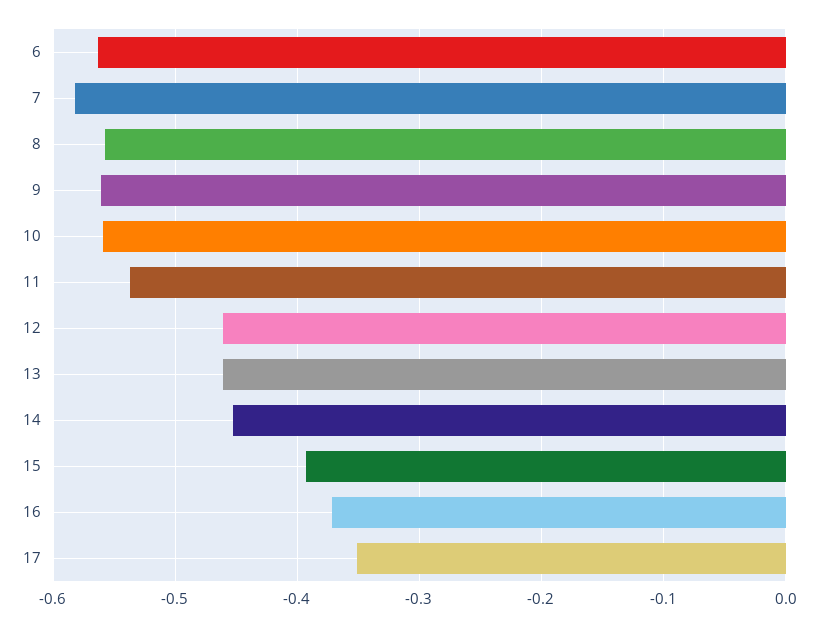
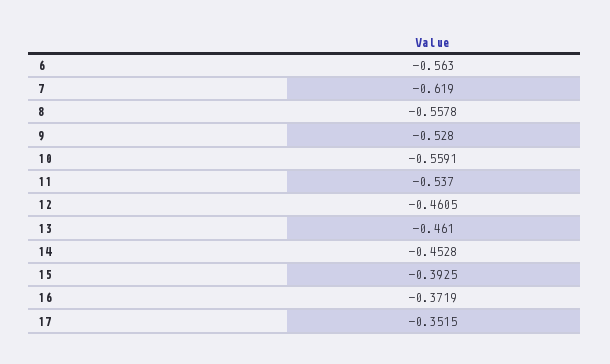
7: -0.58 -> -0.619
9: -0.56 -> -0.528

